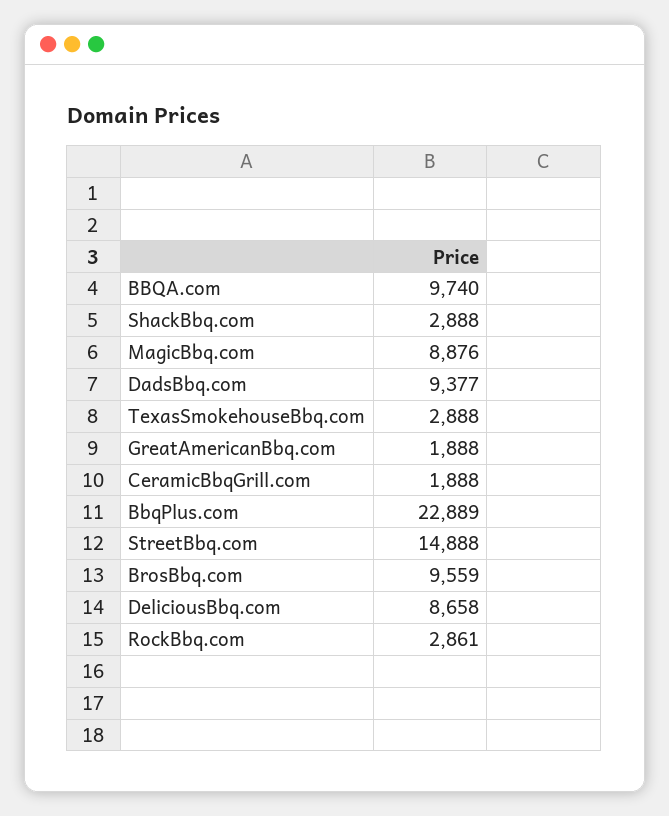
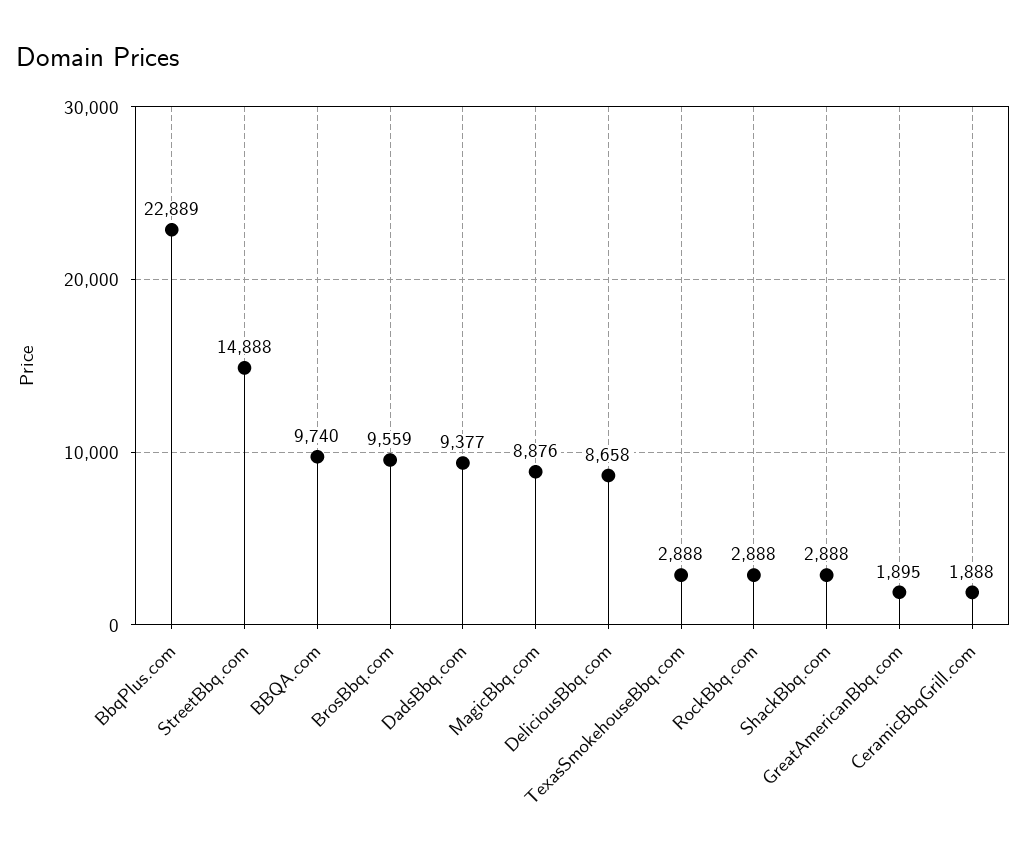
GreatAmericanBbq.com: 1888 -> 1895
RockBbq.com: 2861 -> 2888

